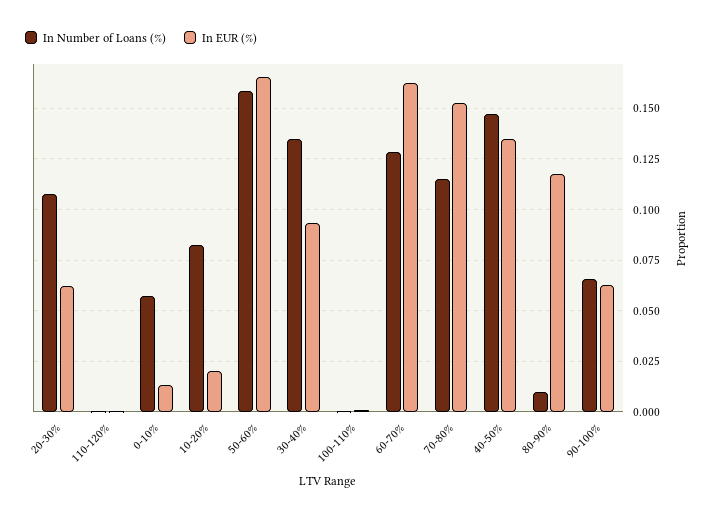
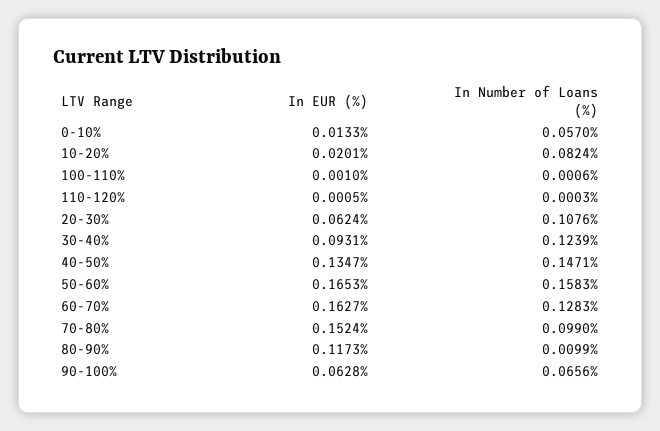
In Number of Loans (%), 30-40%: 0.135 -> 0.1239
In Number of Loans (%), 70-80%: 0.115 -> 0.099

